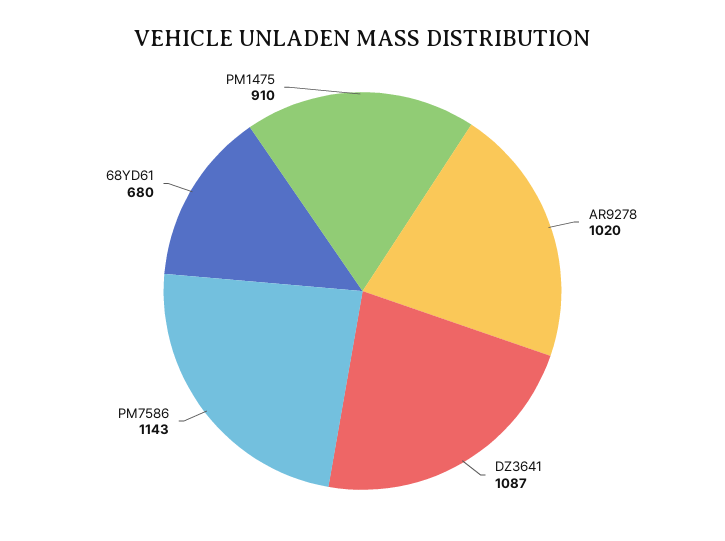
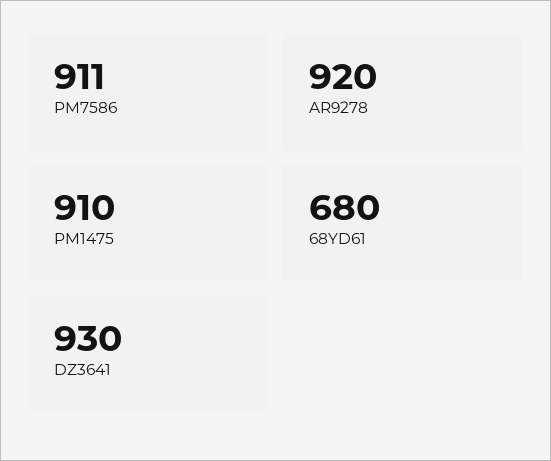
AR9278: 1020 -> 920
DZ3641: 1087 -> 930
PM7586: 1143 -> 911

